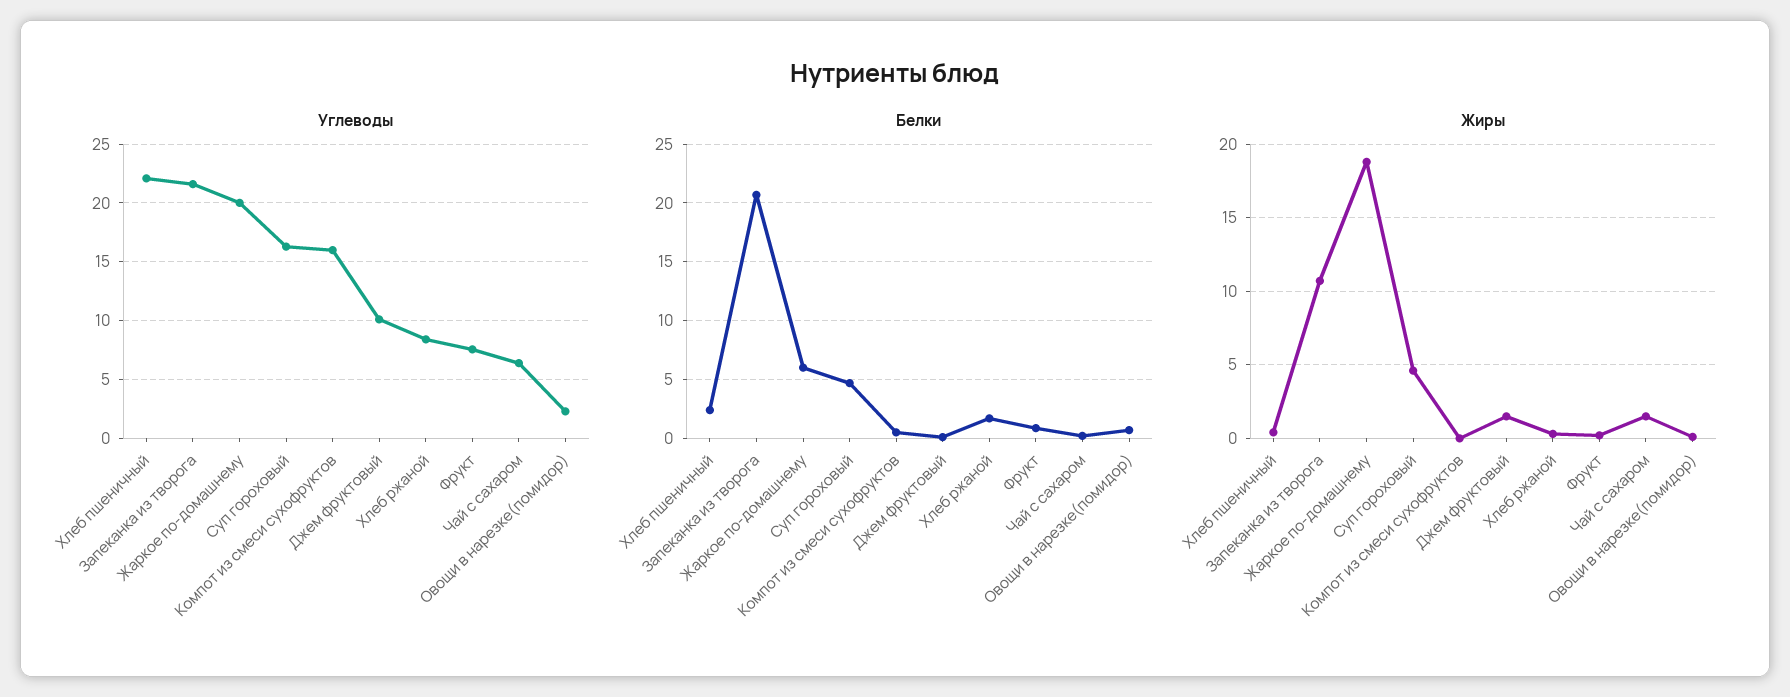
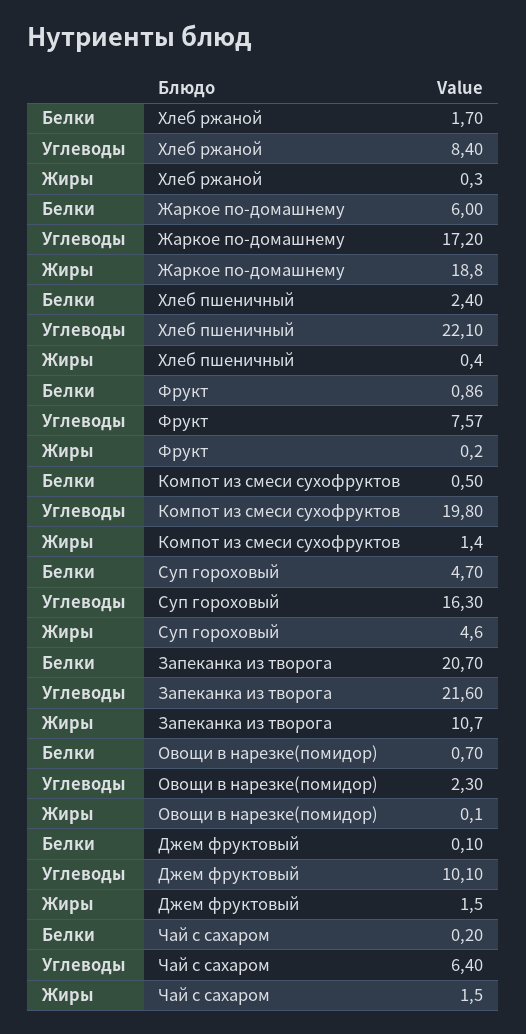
Углеводы, Жаркое по-домашнему: 20 -> 17.2
Углеводы, Компот из смеси сухофруктов: 16 -> 19.8
Жиры, Компот из смеси сухофруктов: 0 -> 1.4

